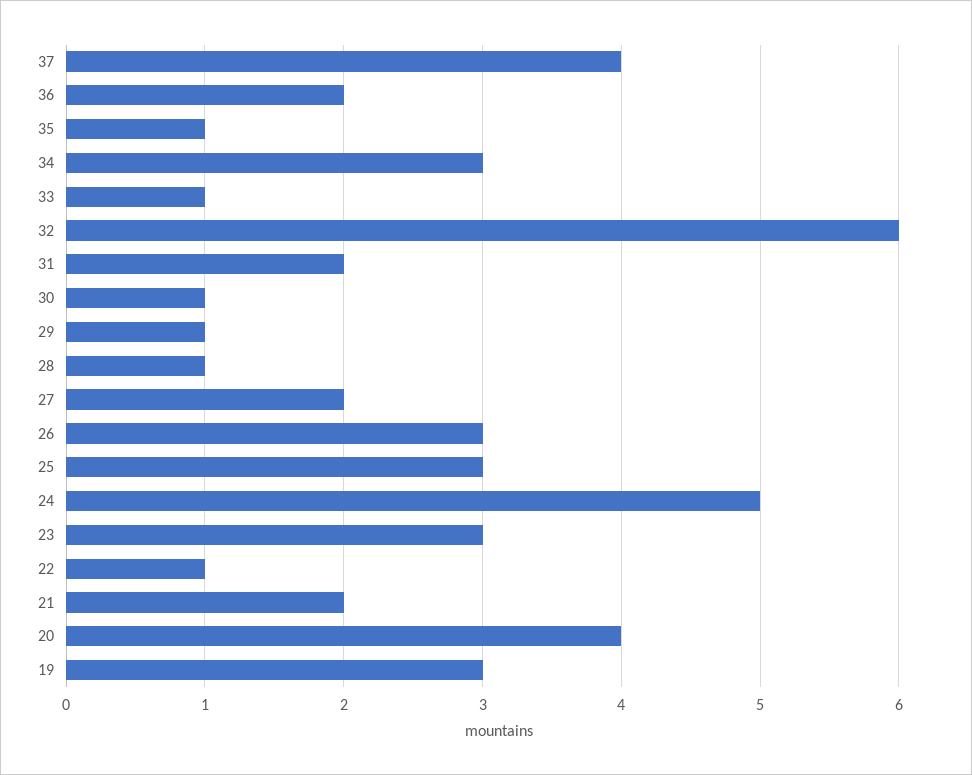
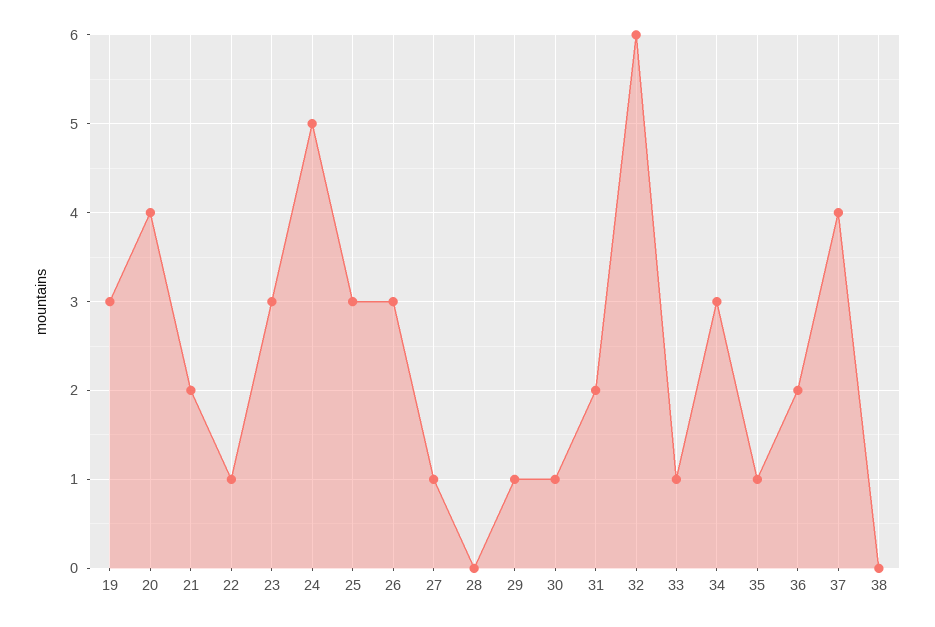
28: 1 -> 0
27: 2 -> 1
38: none -> 0

